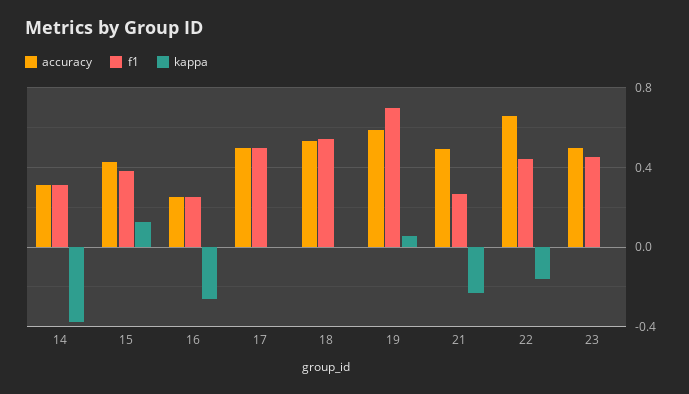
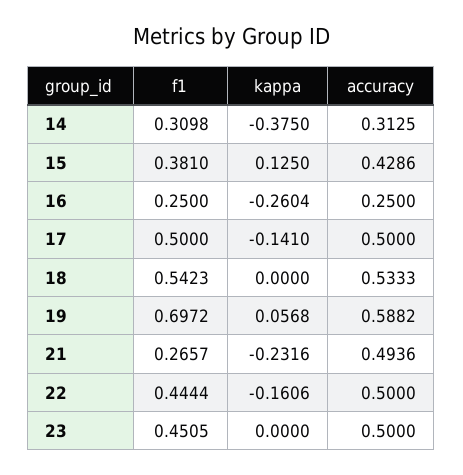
kappa, 17: 0 -> -0.141
accuracy, 22: 0.65 -> 0.5

